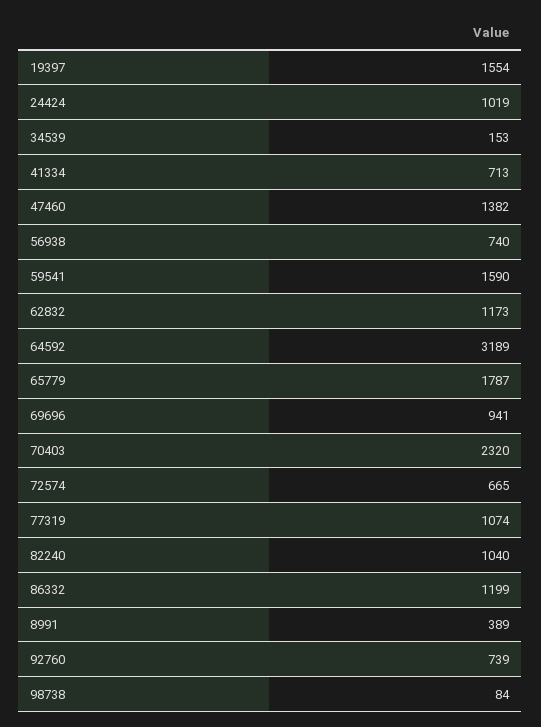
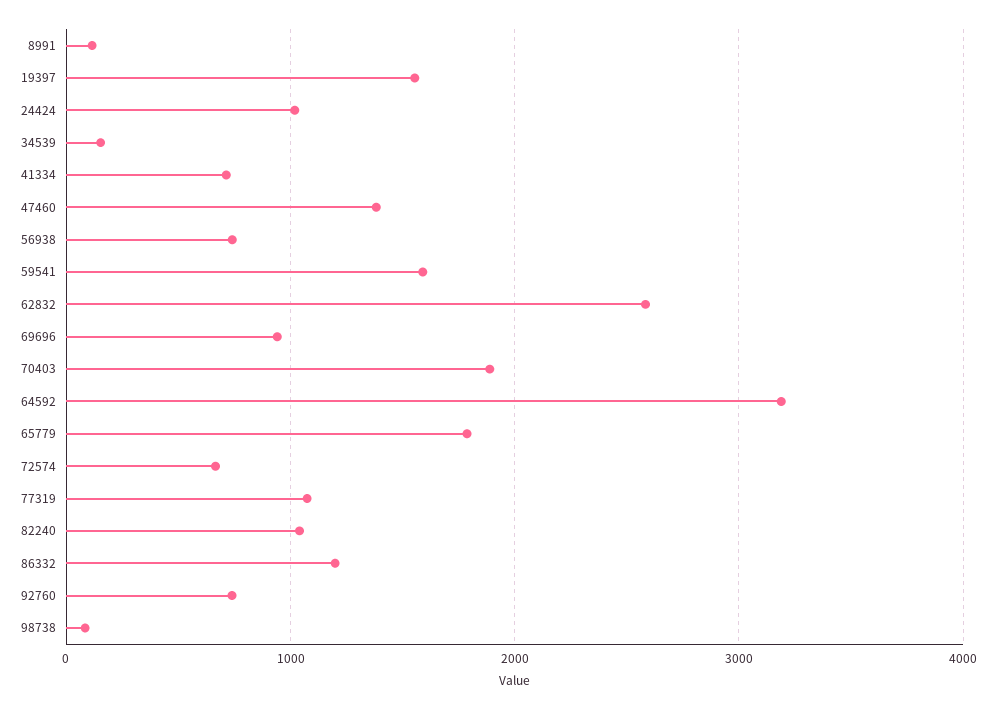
62832: 1173 -> 2600
70403: 2320 -> 1900
8991: 389 -> 100

